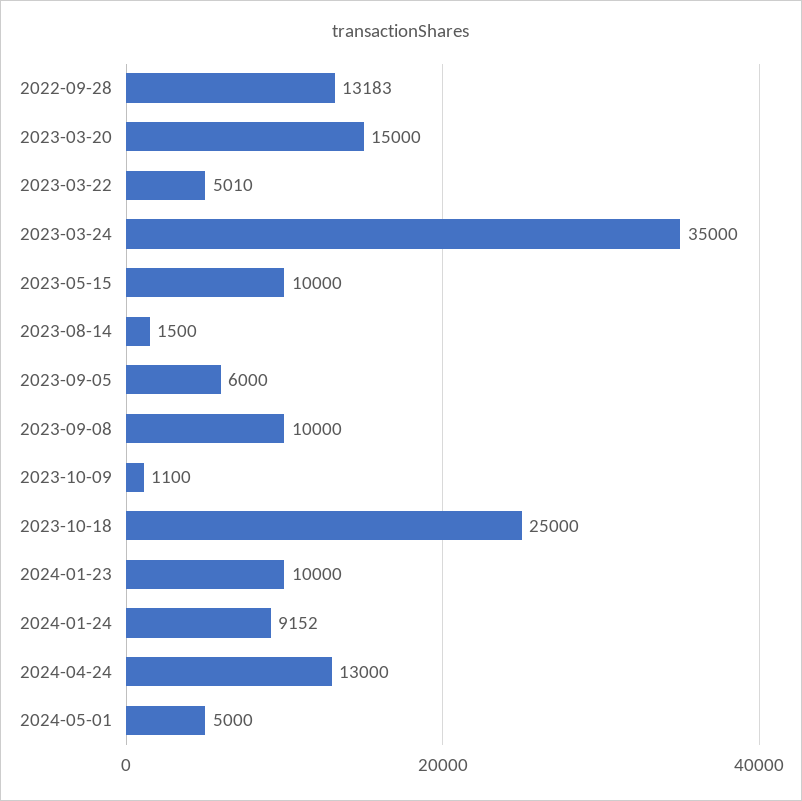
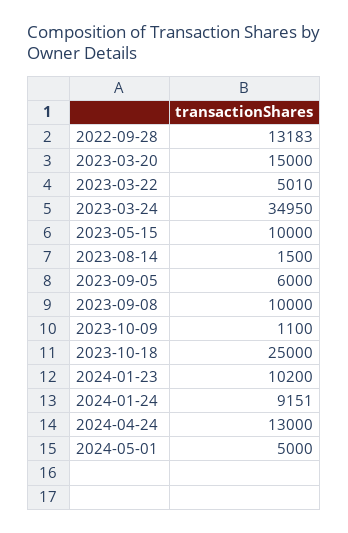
2023-03-24: 35000 -> 34950
2024-01-23: 10000 -> 10200
2024-01-24: 9152 -> 9151

